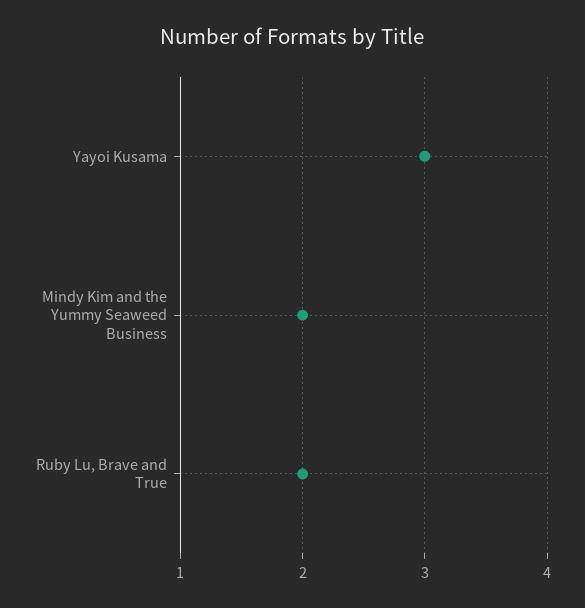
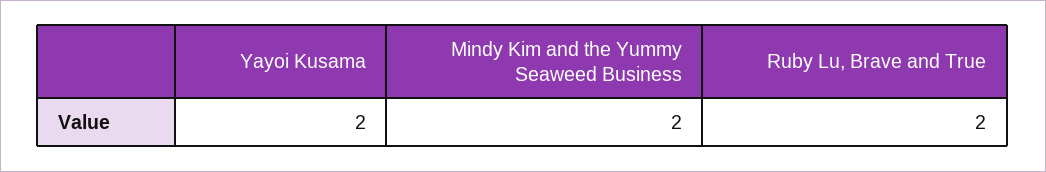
Yayoi Kusama: 3 -> 2

